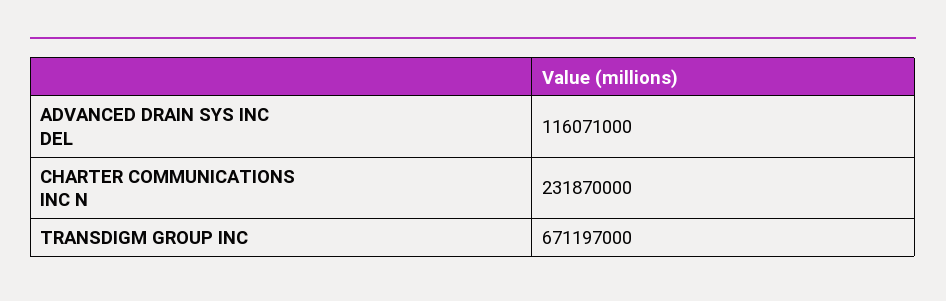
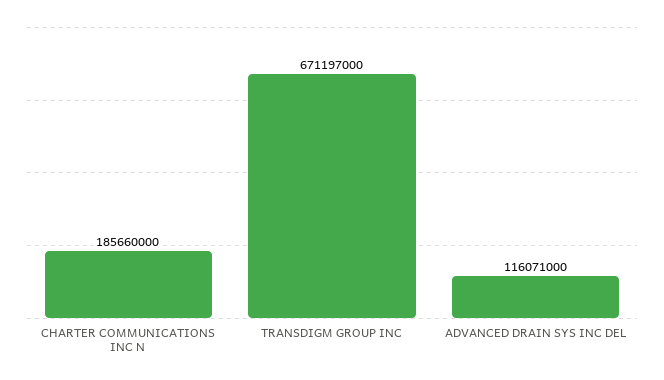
CHARTER COMMUNICATIONS INC N: 231870000 -> 185660000

